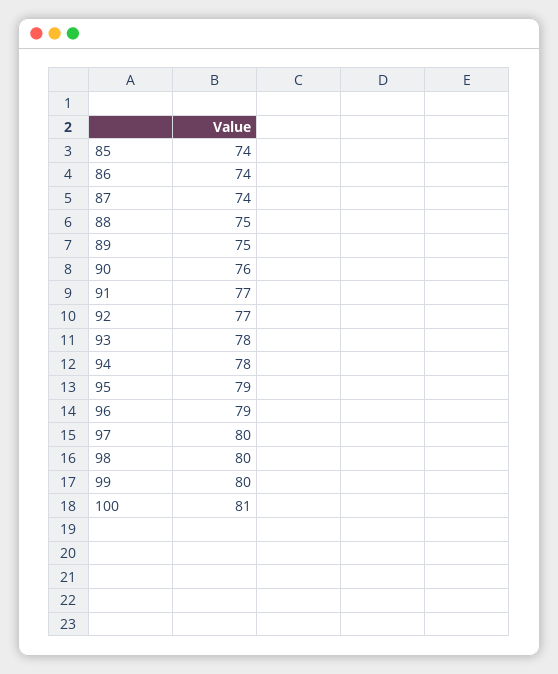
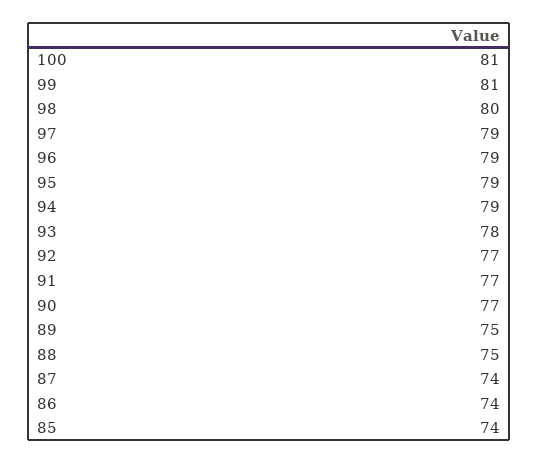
90: 76 -> 77
94: 78 -> 79
97: 80 -> 79
99: 80 -> 81

